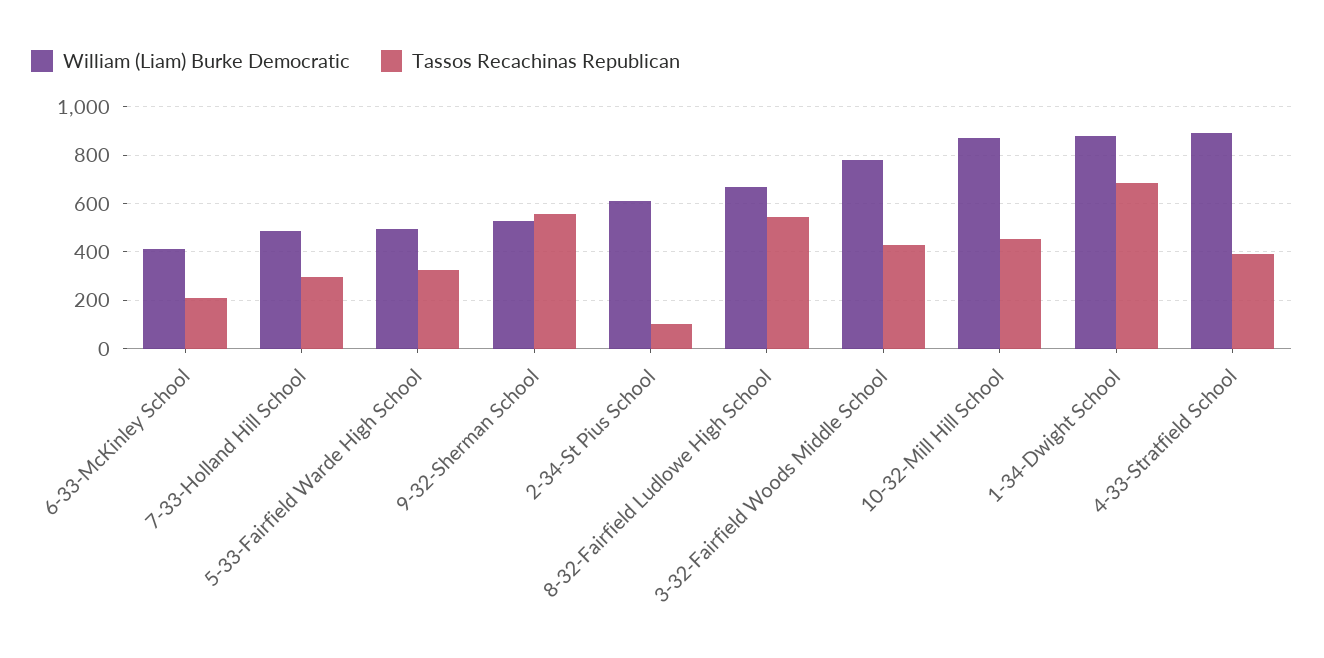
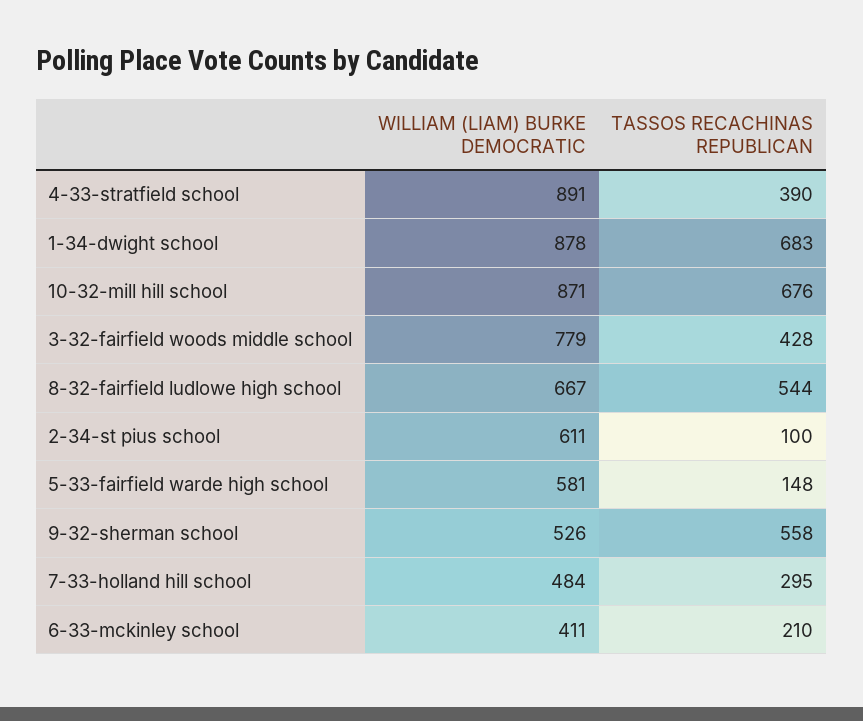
William (Liam) Burke Democratic, 5-33-Fairfield Warde High School: 500 -> 581
Tassos Recachinas Republican, 5-33-Fairfield Warde High School: 325 -> 148
Tassos Recachinas Republican, 10-32-Mill Hill School: 450 -> 676

